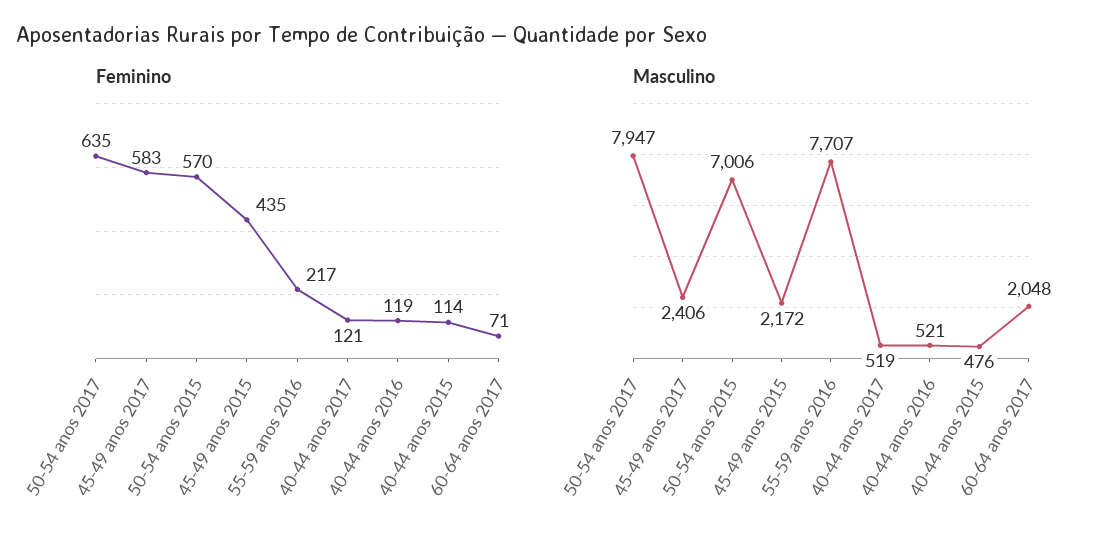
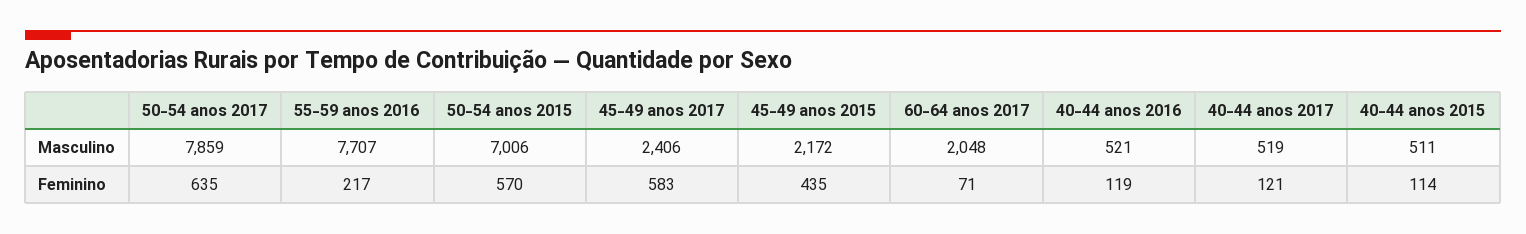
Masculino, 50-54 anos 2017: 7947 -> 7859
Masculino, 40-44 anos 2015: 476 -> 511

